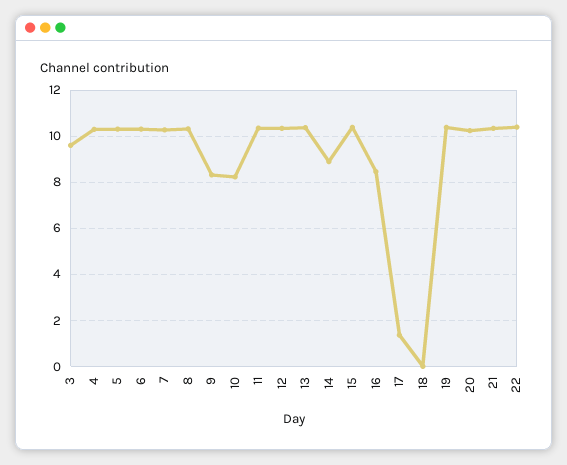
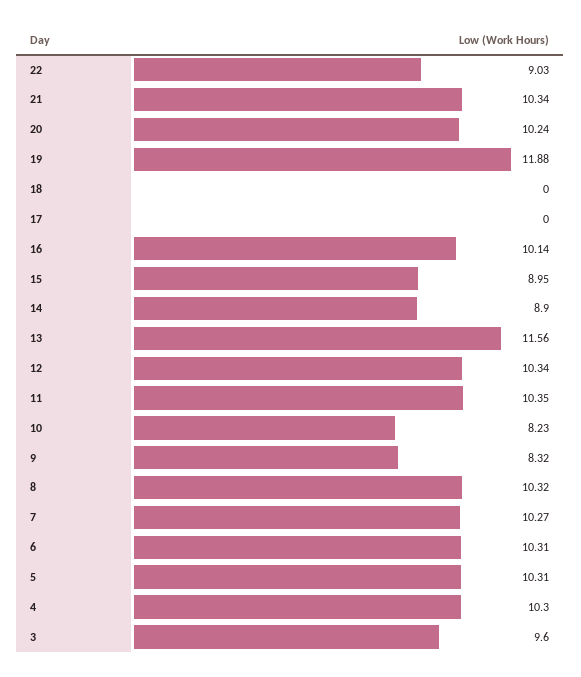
13: 10.5 -> 11.56
15: 10.5 -> 8.95
16: 8.5 -> 10.14
17: 1.5 -> 0
19: 10.5 -> 11.88
22: 10.5 -> 9.03

